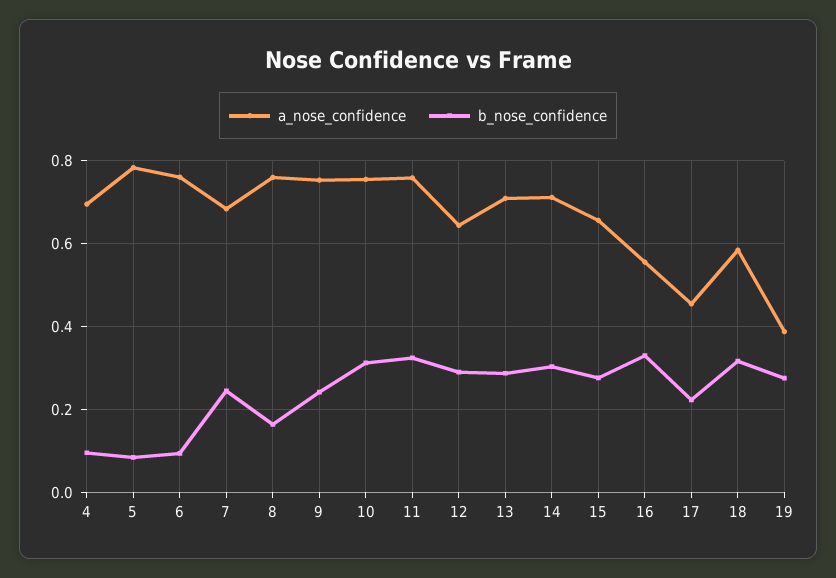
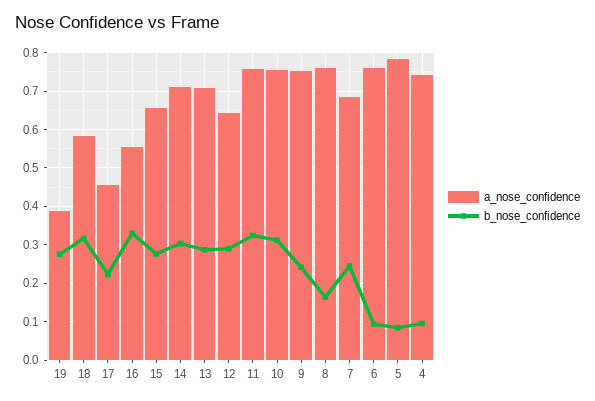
a_nose_confidence, 4: 0.7 -> 0.74

